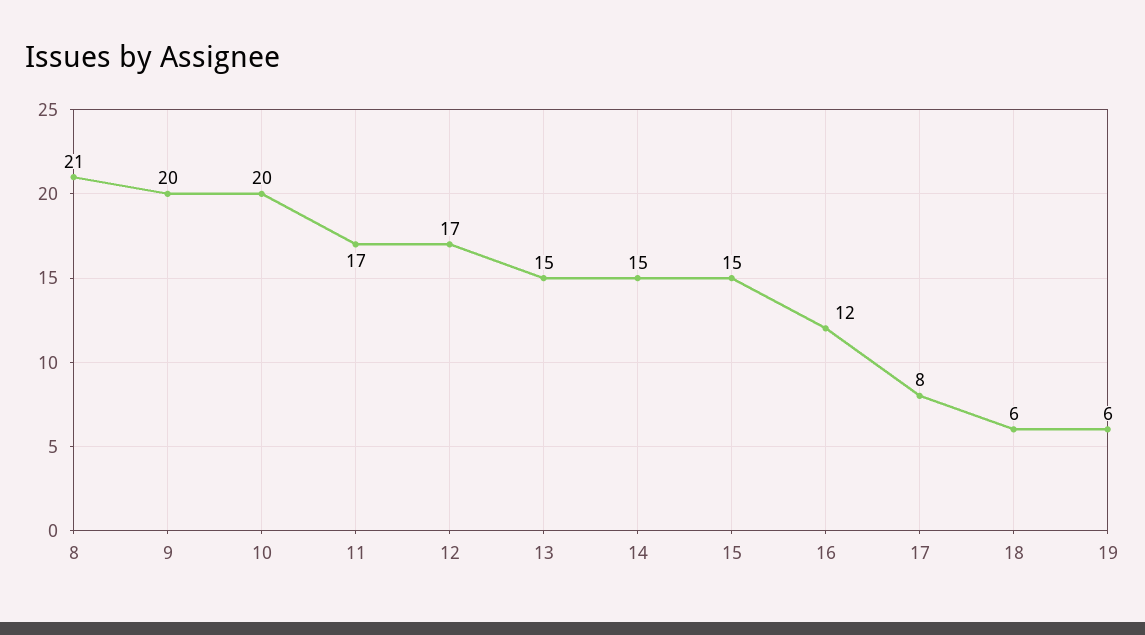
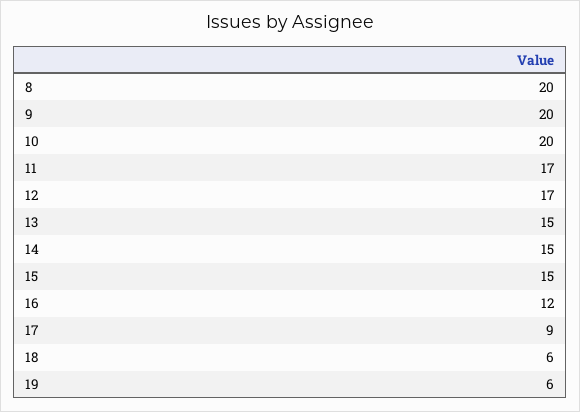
8: 21 -> 20
17: 8 -> 9

